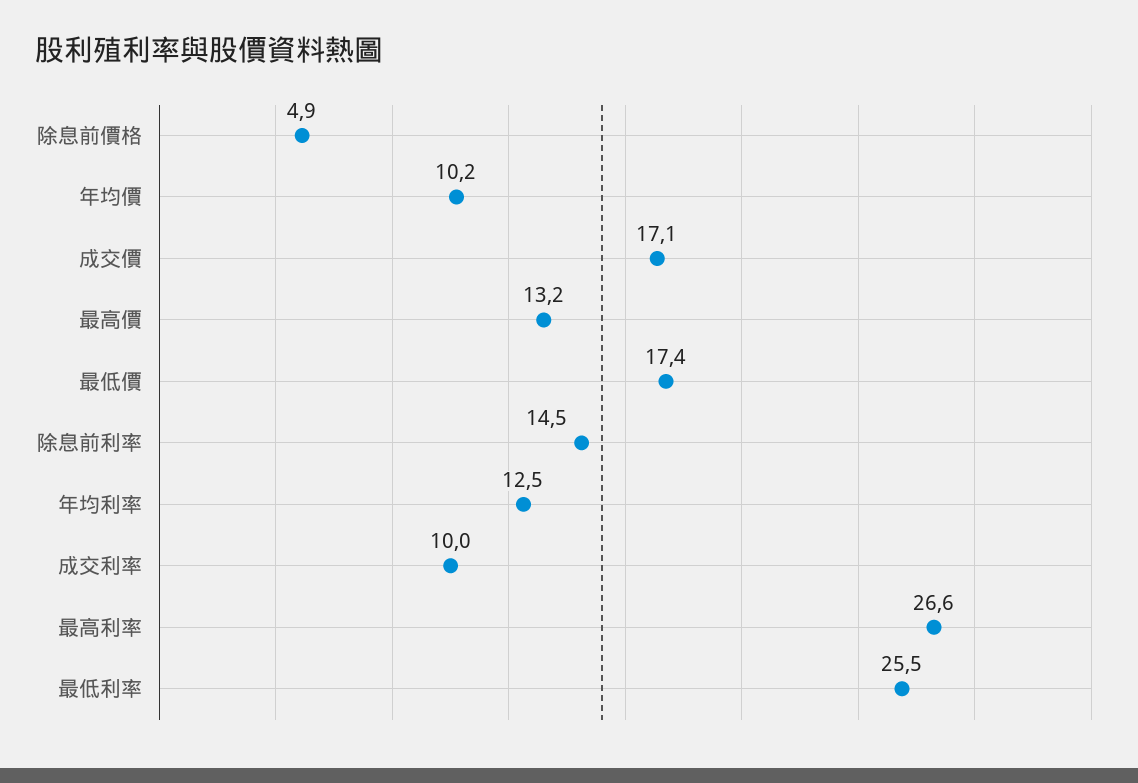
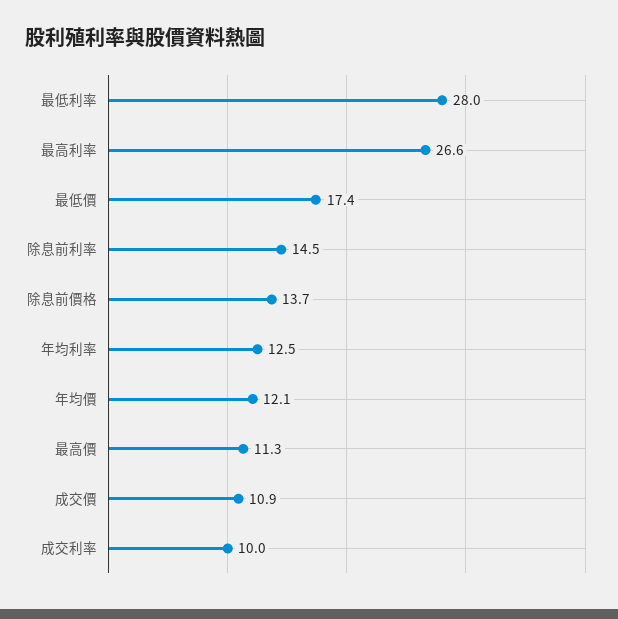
除息前價格: 4.9 -> 13.7
年均價: 10.2 -> 12.1
成交價: 17.1 -> 10.9
最高價: 13.2 -> 11.3
最低利率: 25.5 -> 28

